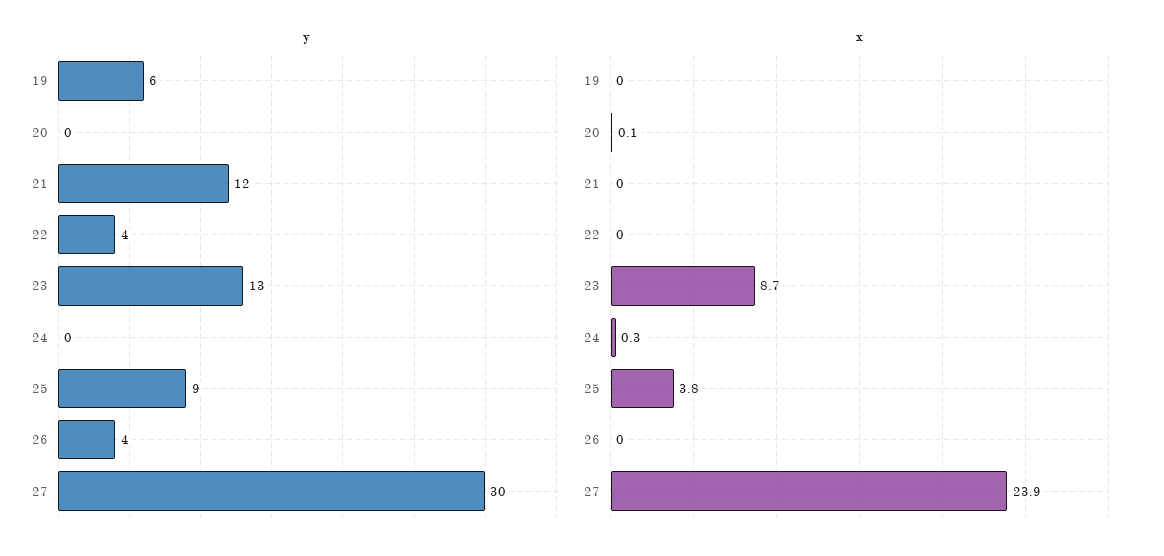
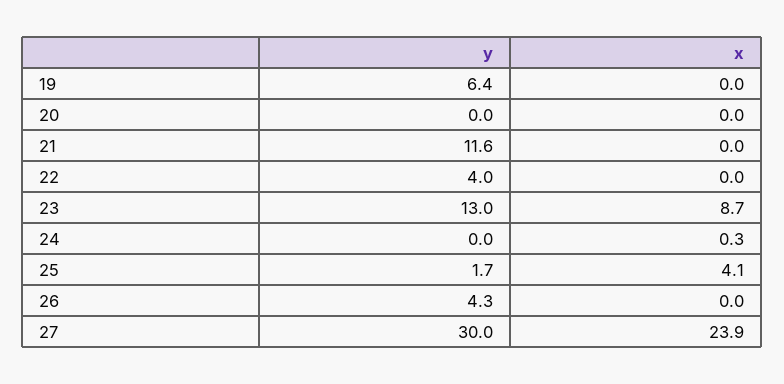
y, 25: 9 -> 1.7
x, 20: 0.1 -> 0
x, 25: 3.8 -> 4.1

